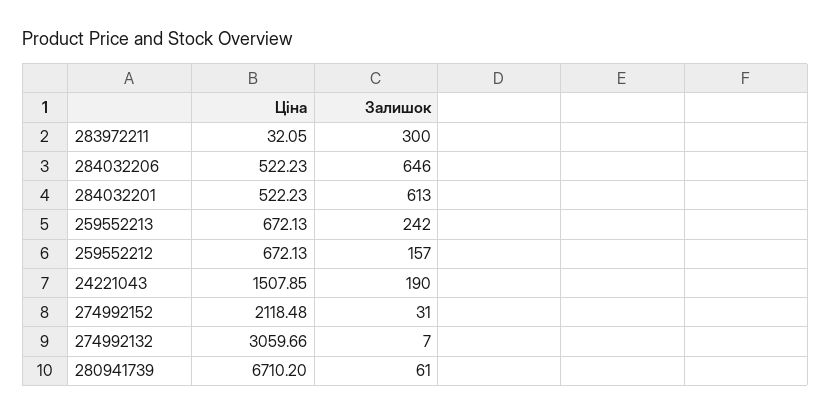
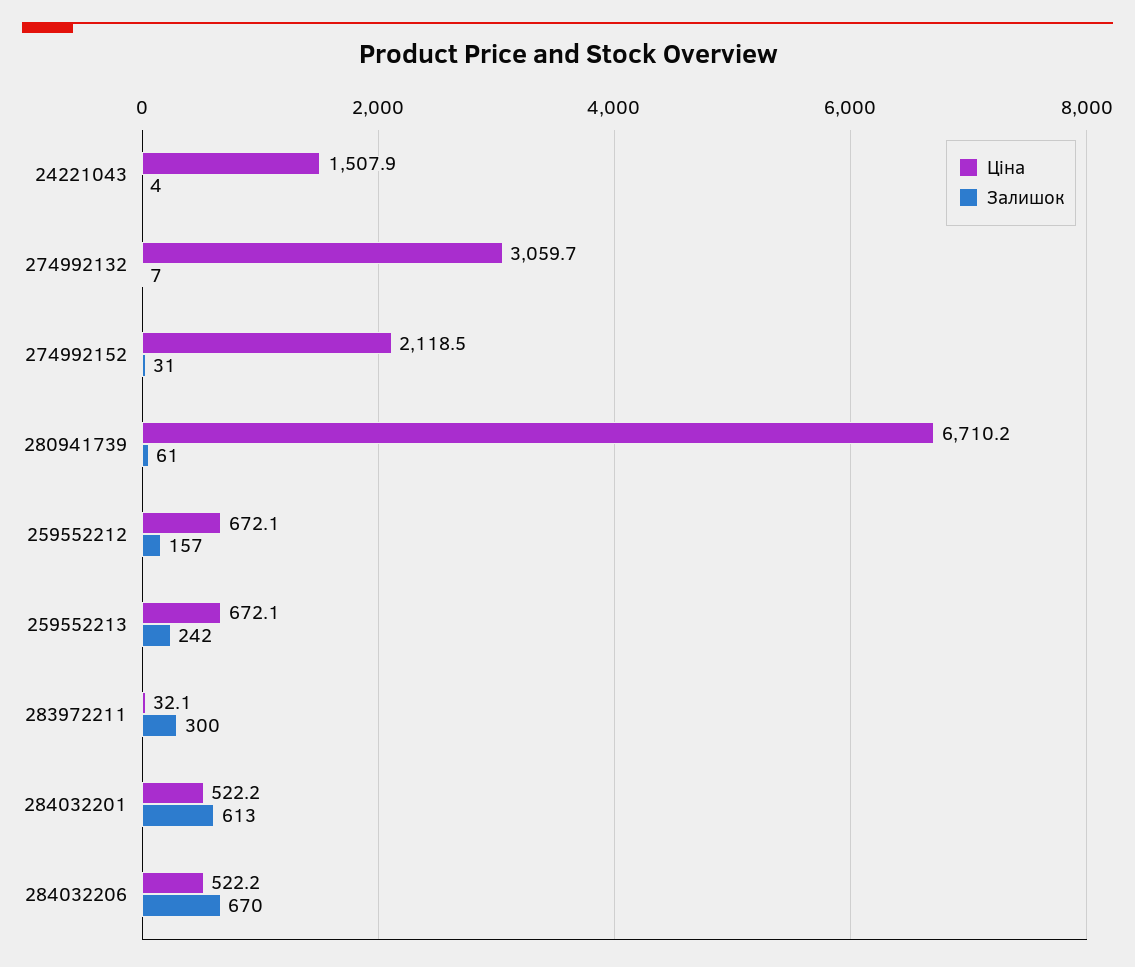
Залишок, 284032206: 646 -> 670
Залишок, 24221043: 190 -> 4

